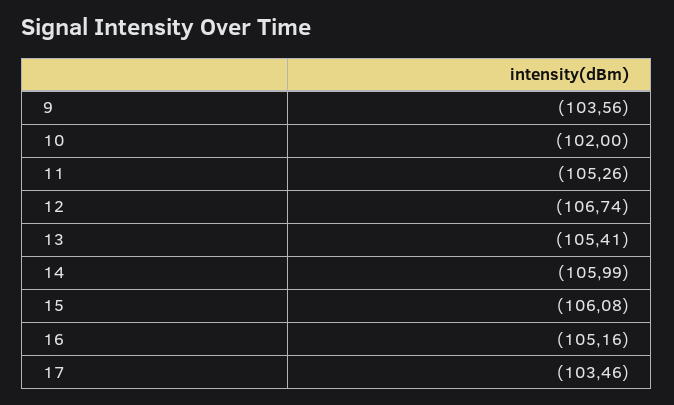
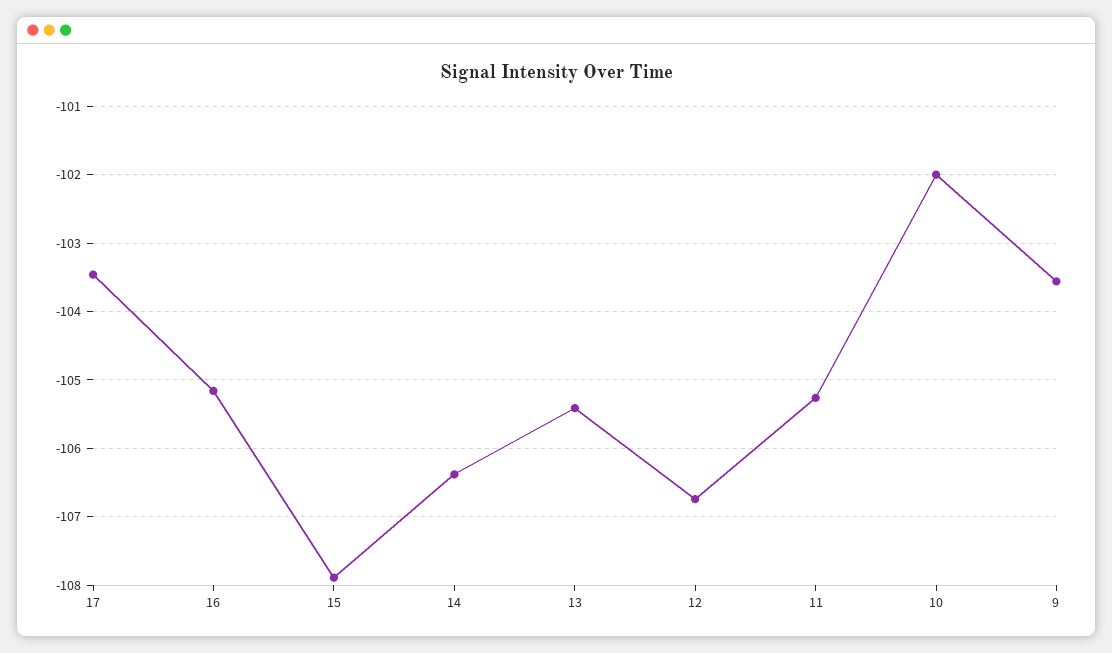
14: -105.99 -> -106.4
15: -106.08 -> -107.9

